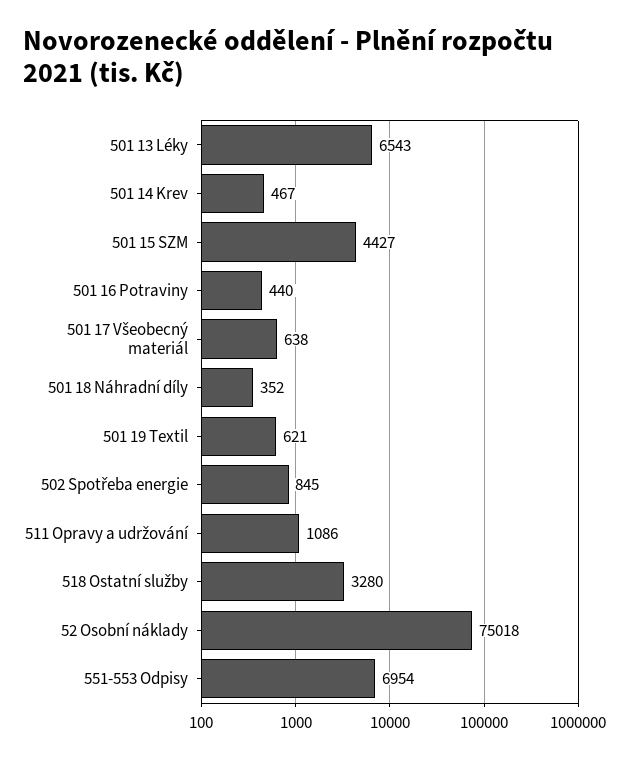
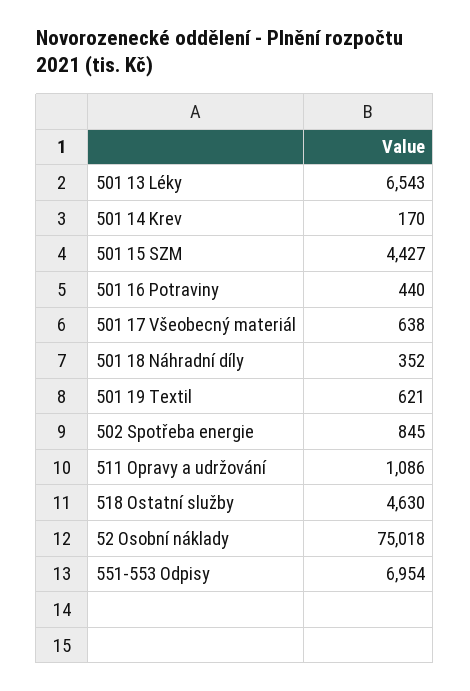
501 14 Krev: 467 -> 170
518 Ostatní služby: 3280 -> 4630

